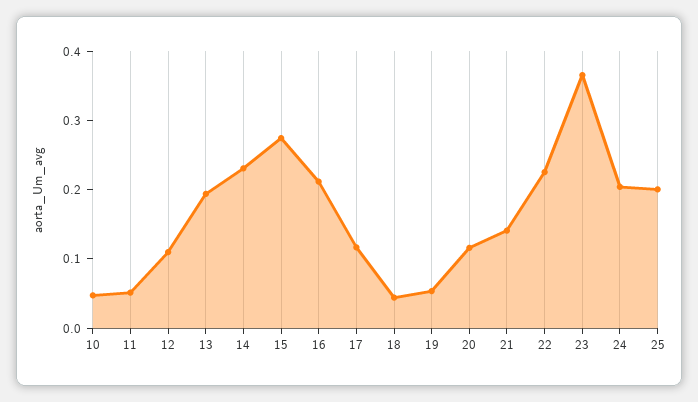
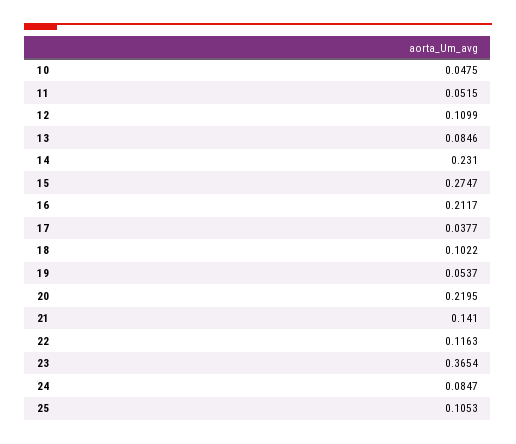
13: 0.2 -> 0.0846
17: 0.12 -> 0.0377
18: 0.04 -> 0.1022
20: 0.12 -> 0.2195
22: 0.22 -> 0.1163
24: 0.2 -> 0.0847
25: 0.2 -> 0.1053

